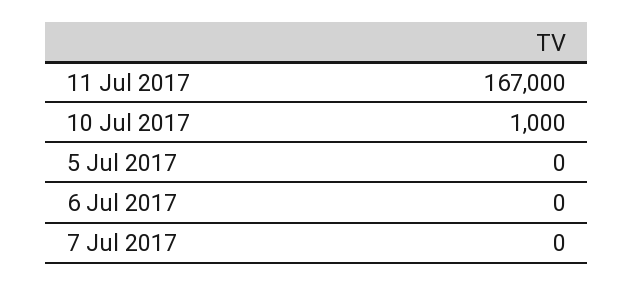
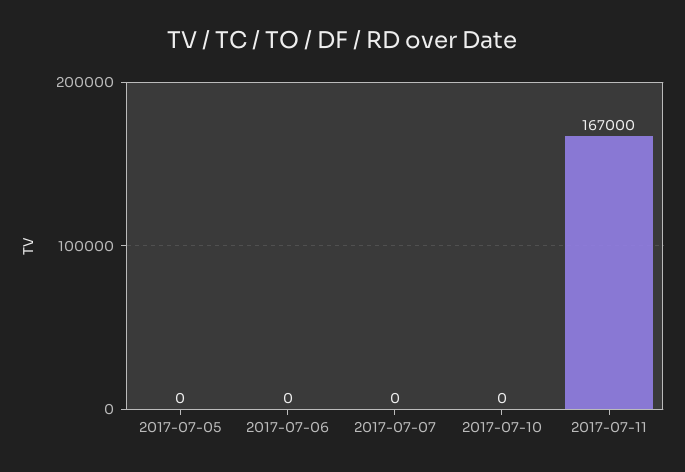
10 Jul 2017: 1000 -> 0

